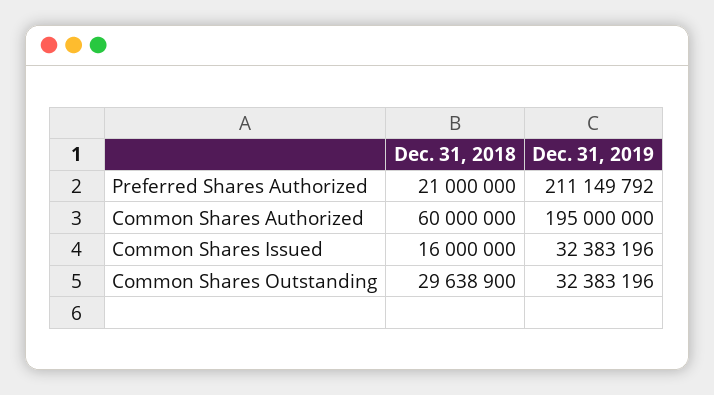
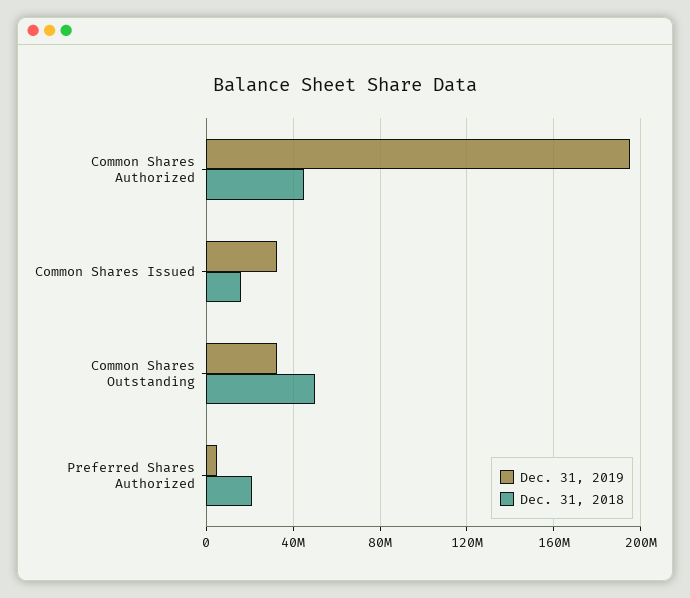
Dec. 31, 2019, Preferred Shares Authorized: 211149792 -> 5000000
Dec. 31, 2018, Common Shares Authorized: 60000000 -> 45000000
Dec. 31, 2018, Common Shares Outstanding: 29638900 -> 50000000

